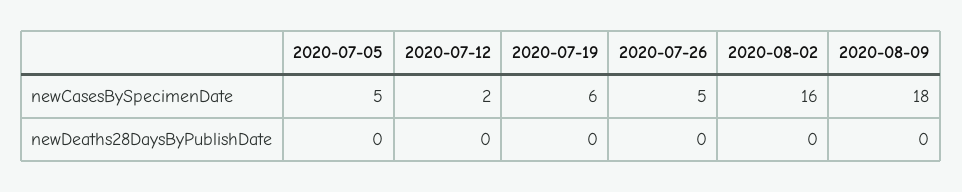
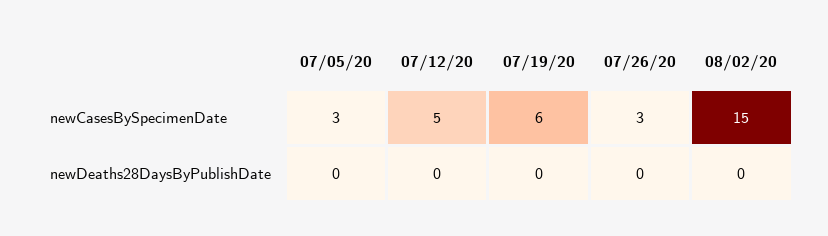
2020-07-05, newCasesBySpecimenDate: 5 -> 3
2020-07-12, newCasesBySpecimenDate: 2 -> 5
2020-07-26, newCasesBySpecimenDate: 5 -> 3
2020-08-02, newCasesBySpecimenDate: 16 -> 15
2020-08-09, newCasesBySpecimenDate: 18 -> none
2020-08-09, newDeaths28DaysByPublishDate: 0 -> none

